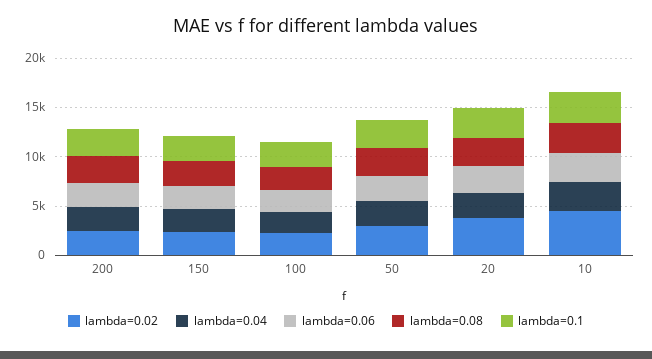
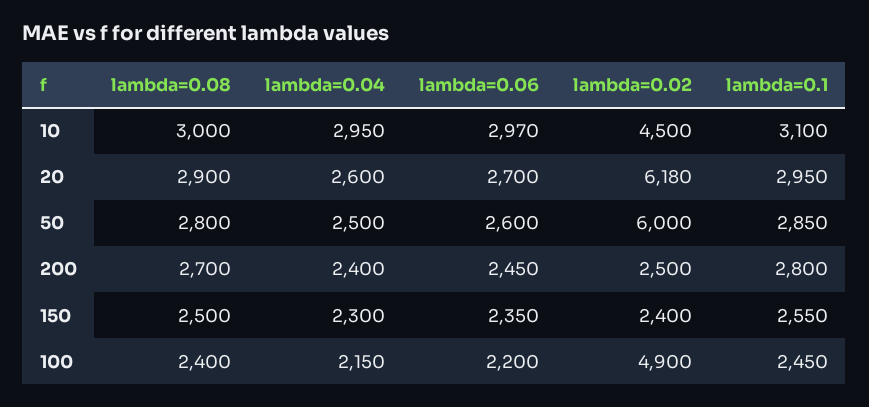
lambda=0.02, 100: 2000 -> 4900
lambda=0.02, 50: 3000 -> 6000
lambda=0.02, 20: 4000 -> 6180

